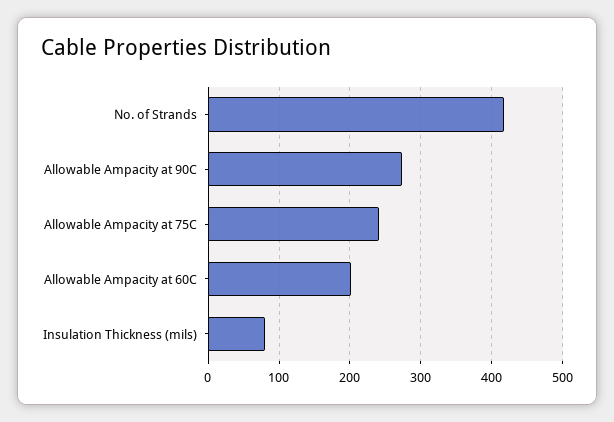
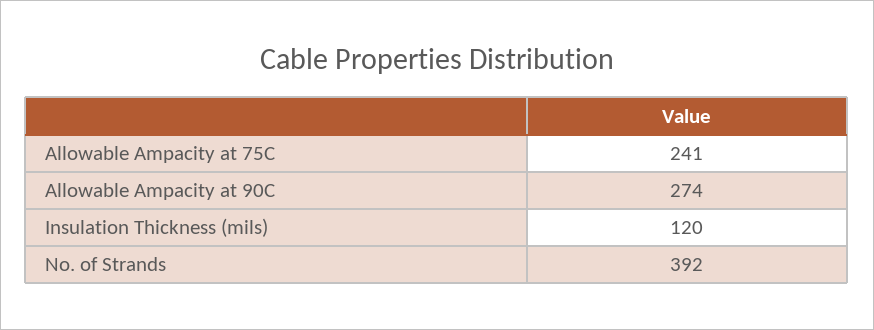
No. of Strands: 420 -> 392
Allowable Ampacity at 60C: 200 -> none
Insulation Thickness (mils): 80 -> 120

